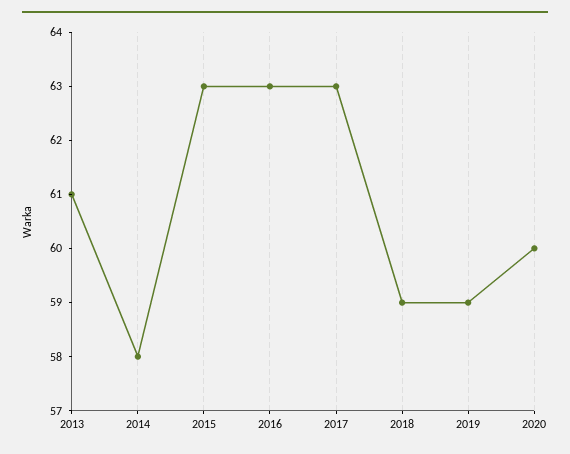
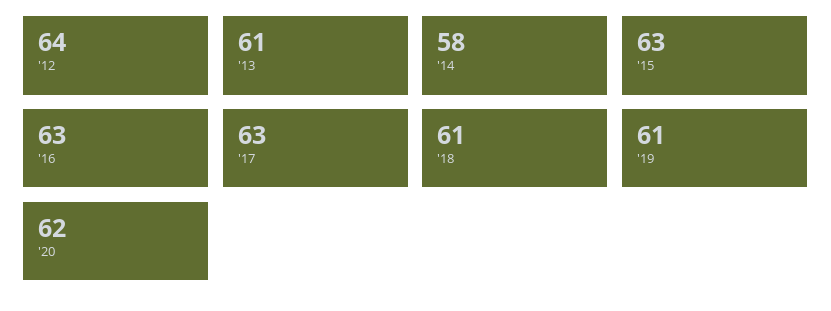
2018: 59 -> 61
2019: 59 -> 61
2020: 60 -> 62
'12: none -> 64

